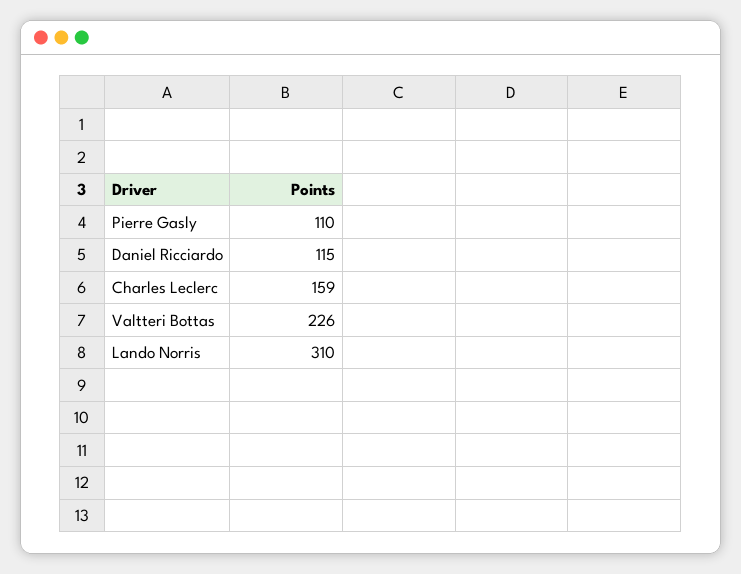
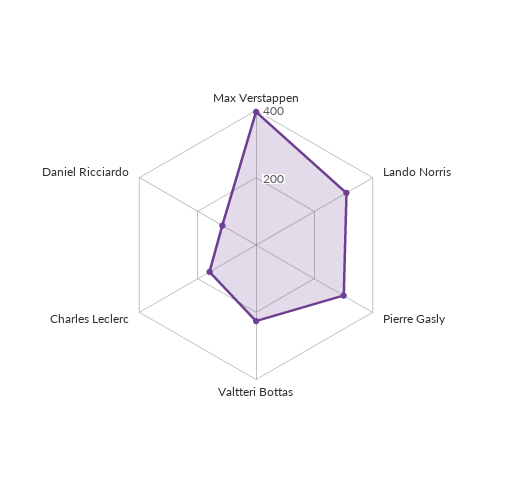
Pierre Gasly: 110 -> 300
Max Verstappen: none -> 400

